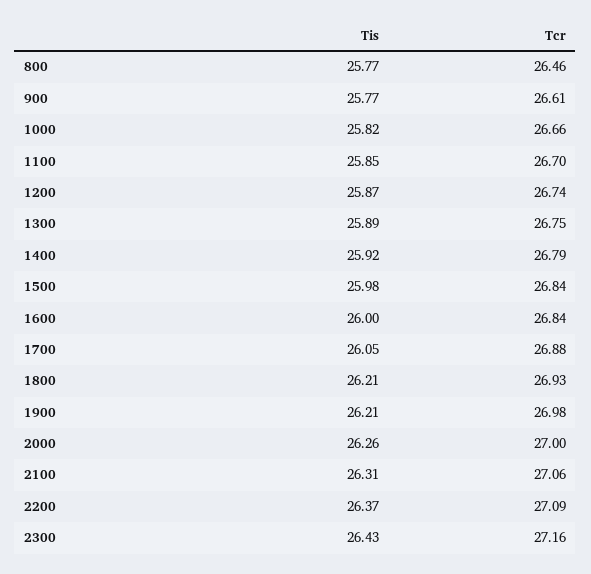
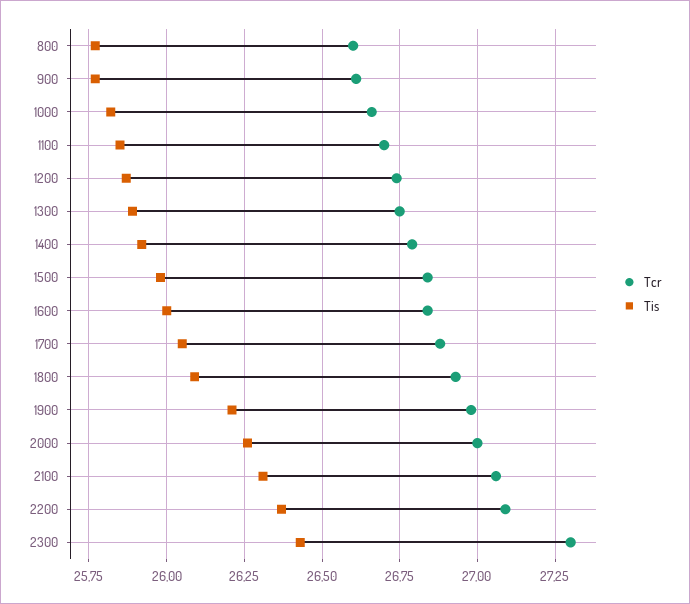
Tcr, 800: 26.46 -> 26.6
Tis, 1800: 26.21 -> 26.1
Tcr, 2300: 27.16 -> 27.3

